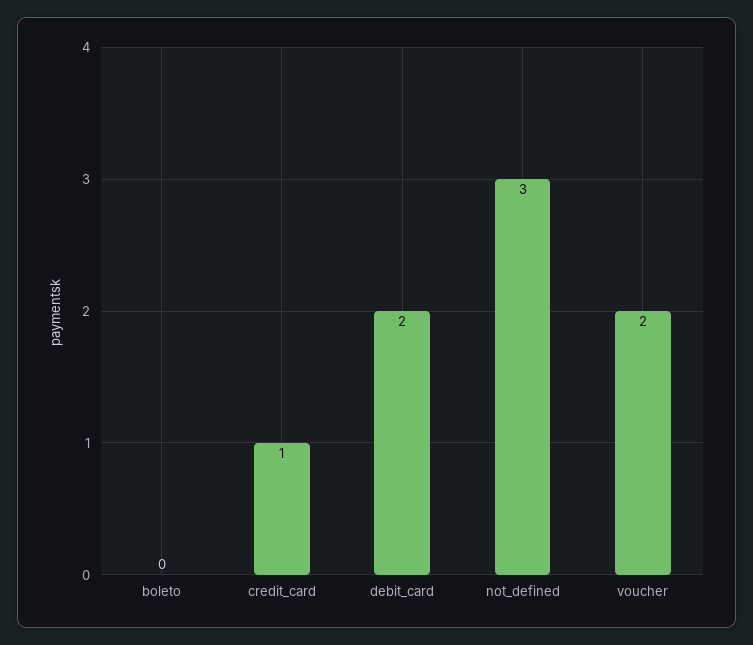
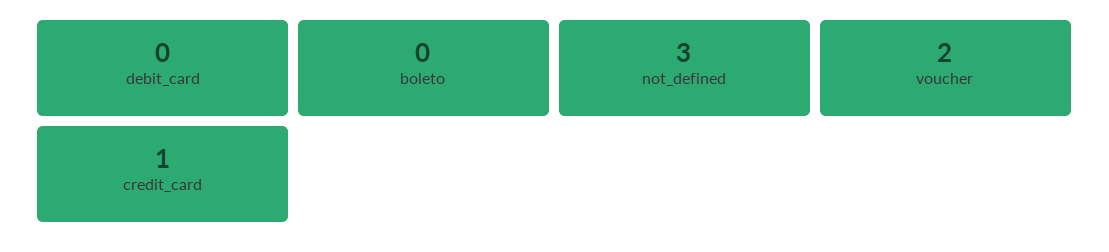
debit_card: 2 -> 0

